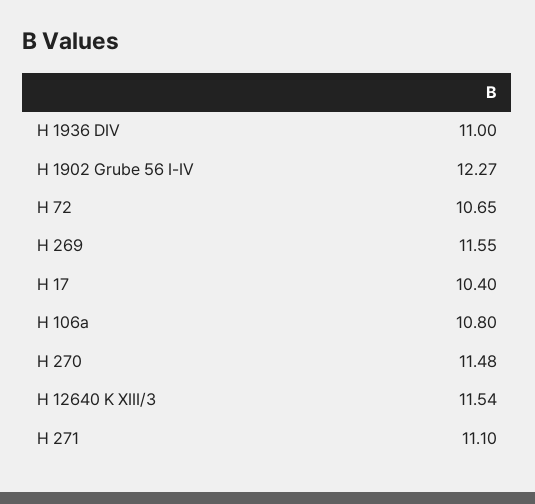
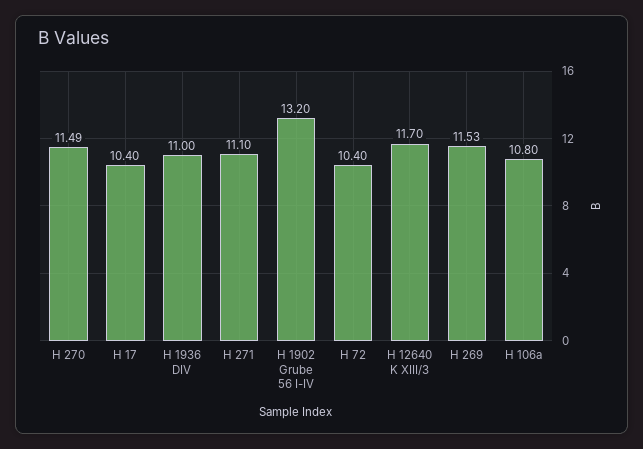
H 1902 Grube 56 I-IV: 12.27 -> 13.2
H 72: 10.65 -> 10.4
H 269: 11.55 -> 11.53
H 270: 11.48 -> 11.49
H 12640 K XIII/3: 11.54 -> 11.7

